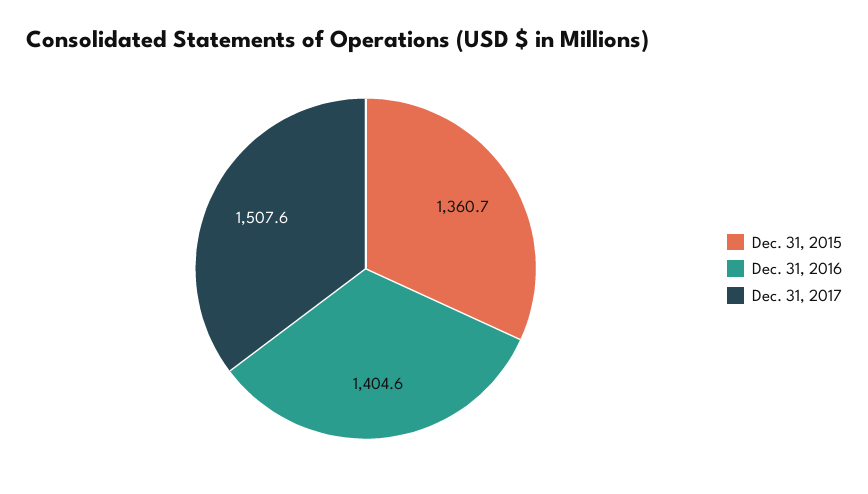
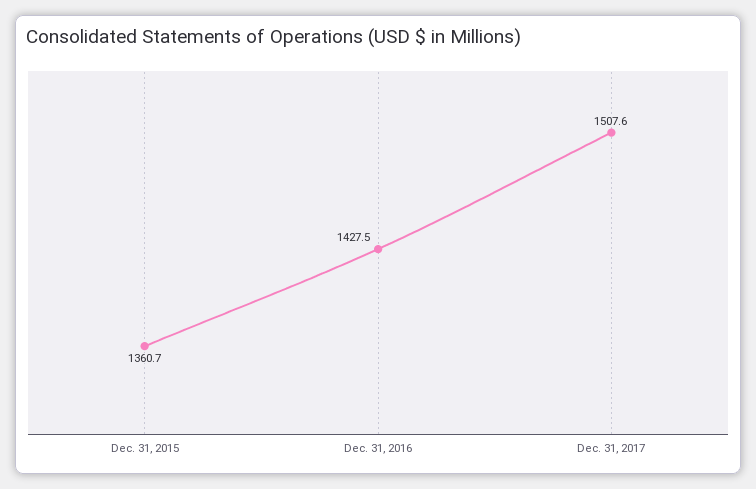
Dec. 31, 2016: 1404.6 -> 1427.5

